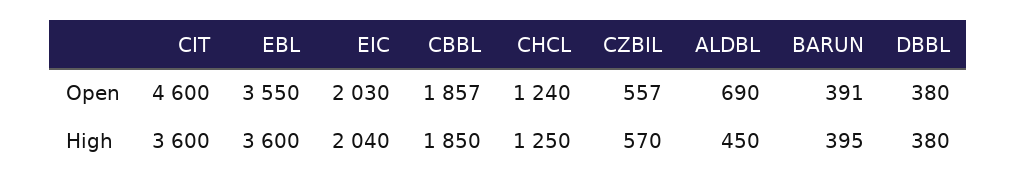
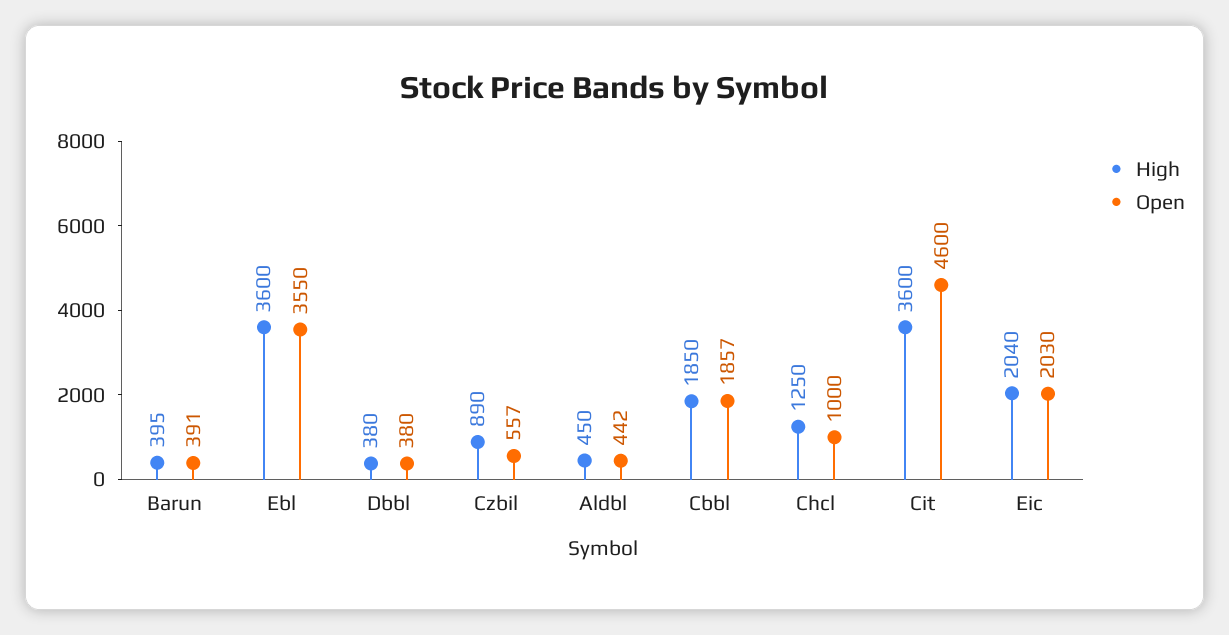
Open, CHCL: 1240 -> 1000
Open, ALDBL: 690 -> 442
High, CZBIL: 570 -> 890

